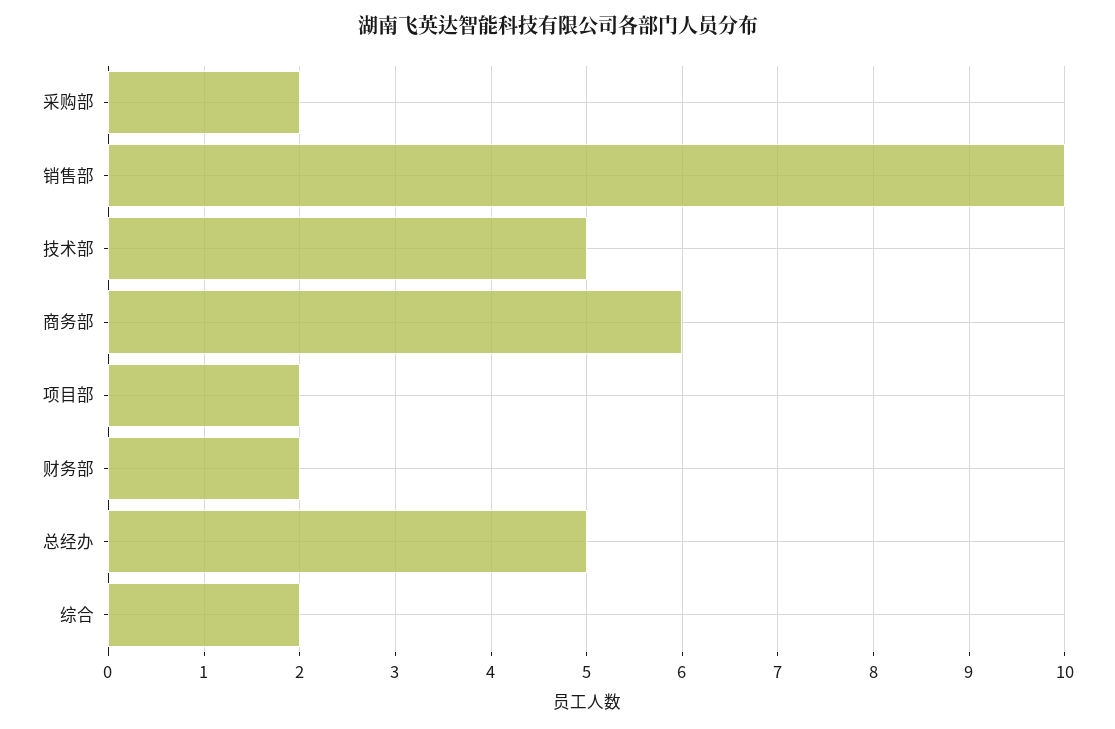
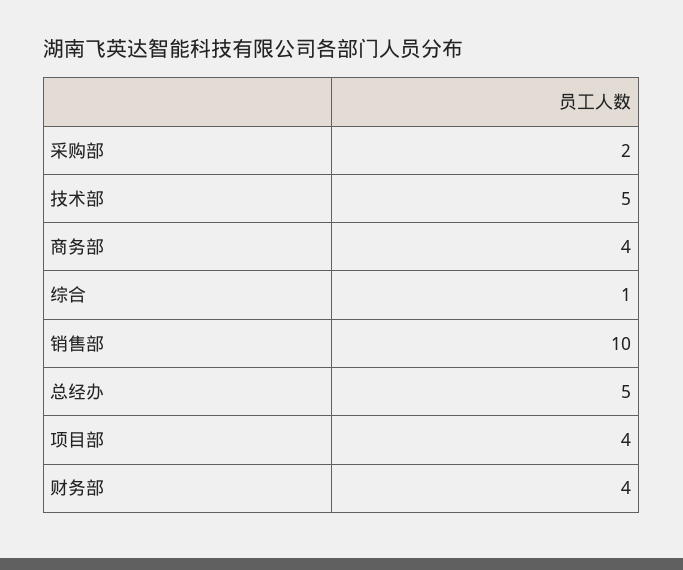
商务部: 6 -> 4
项目部: 2 -> 4
财务部: 2 -> 4
综合: 2 -> 1

